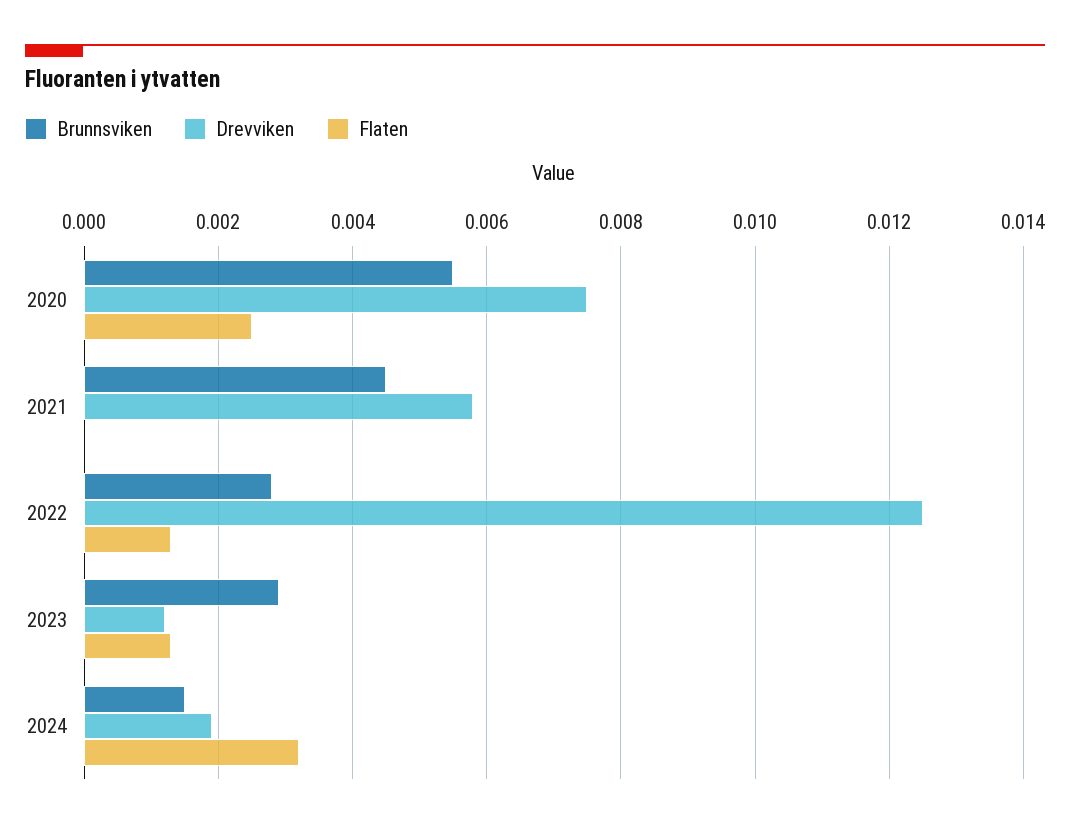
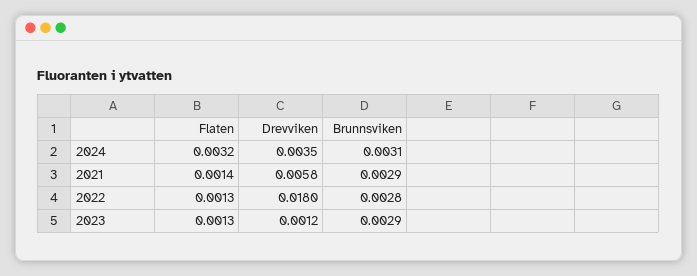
Brunnsviken, 2020: 0.0055 -> none
Drevviken, 2020: 0.0075 -> none
Flaten, 2020: 0.0025 -> none
Brunnsviken, 2021: 0.0045 -> 0.0029
Flaten, 2021: 0 -> 0.0014
Drevviken, 2022: 0.0125 -> 0.018
Brunnsviken, 2024: 0.0015 -> 0.0031
Drevviken, 2024: 0.002 -> 0.0035

